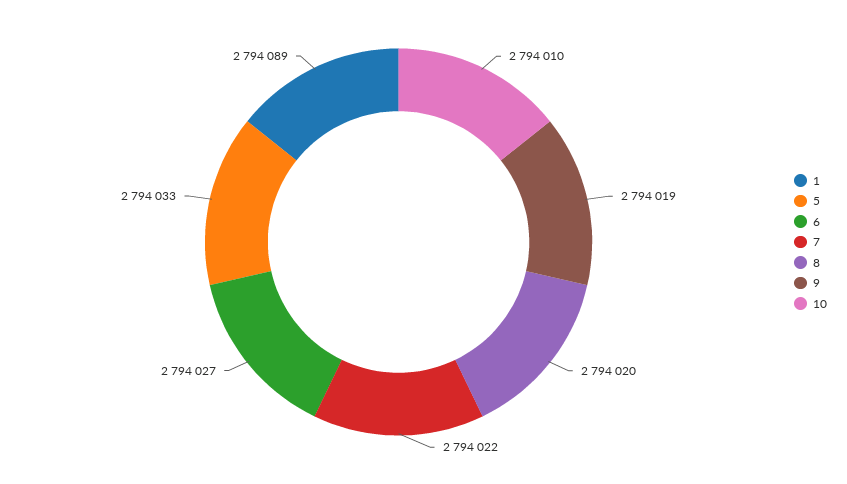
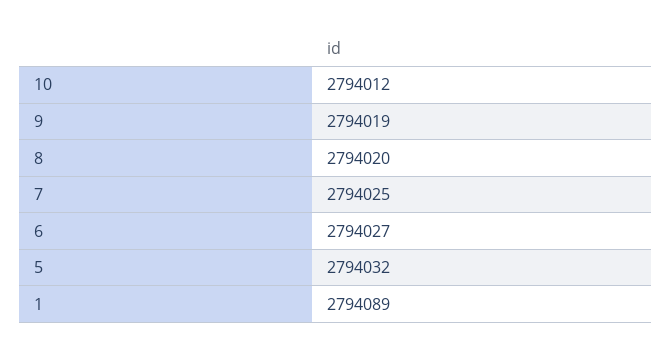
5: 2794033 -> 2794032
7: 2794022 -> 2794025
10: 2794010 -> 2794012

